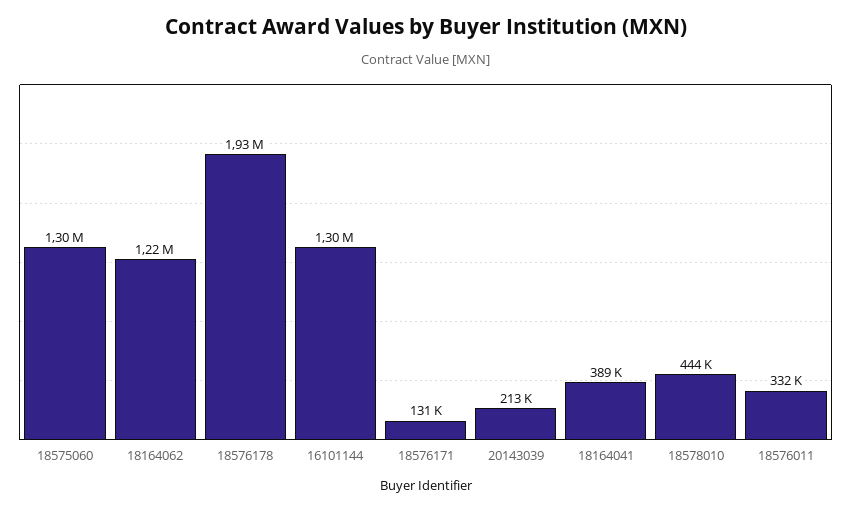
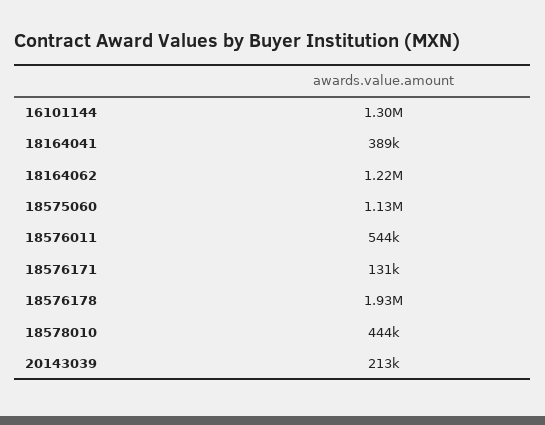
18575060: 1300000 -> 1130000
18576011: 332000 -> 544000

